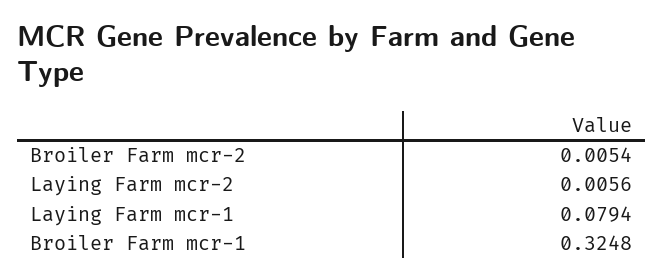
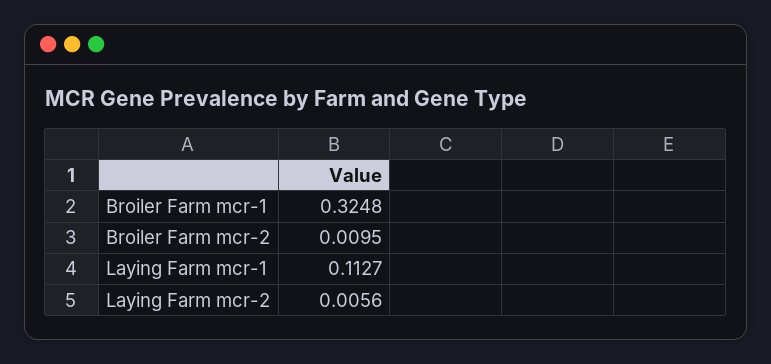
Broiler Farm mcr-2: 0.0054 -> 0.0095
Laying Farm mcr-1: 0.0794 -> 0.1127

